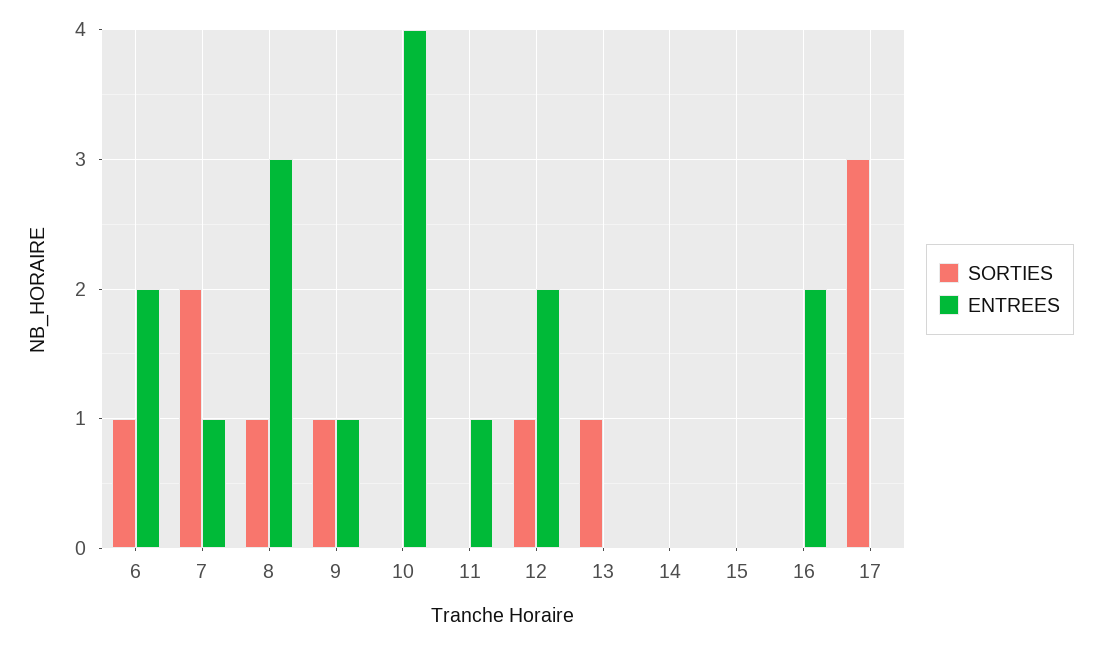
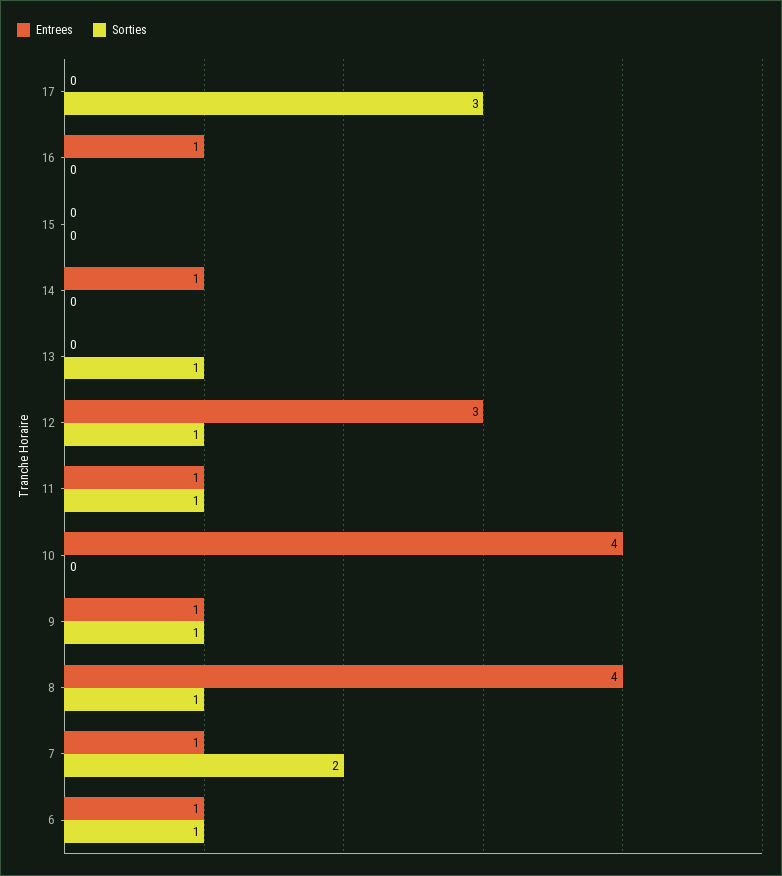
ENTREES, 6: 2 -> 1
ENTREES, 8: 3 -> 4
SORTIES, 11: 0 -> 1
ENTREES, 12: 2 -> 3
ENTREES, 14: 0 -> 1
ENTREES, 16: 2 -> 1

